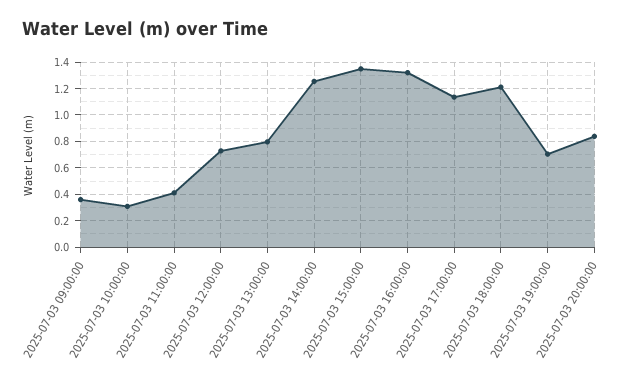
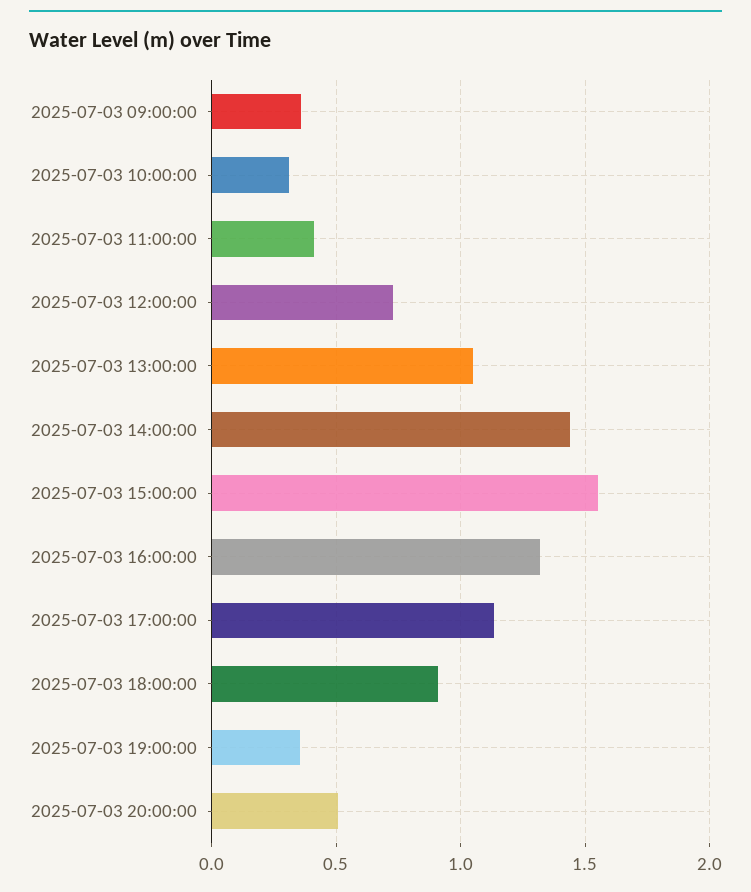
2025-07-03 13:00:00: 0.8 -> 1.05
2025-07-03 14:00:00: 1.25 -> 1.45
2025-07-03 15:00:00: 1.35 -> 1.55
2025-07-03 18:00:00: 1.2 -> 0.9
2025-07-03 19:00:00: 0.7 -> 0.35
2025-07-03 20:00:00: 0.85 -> 0.5

